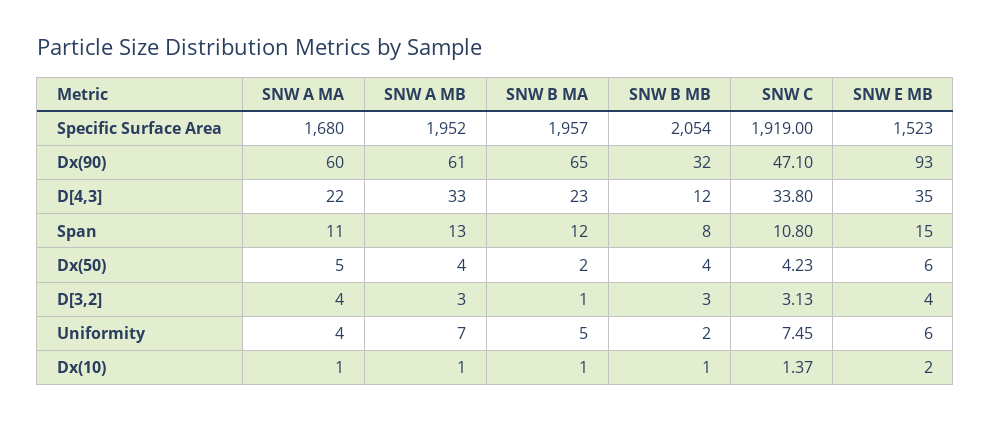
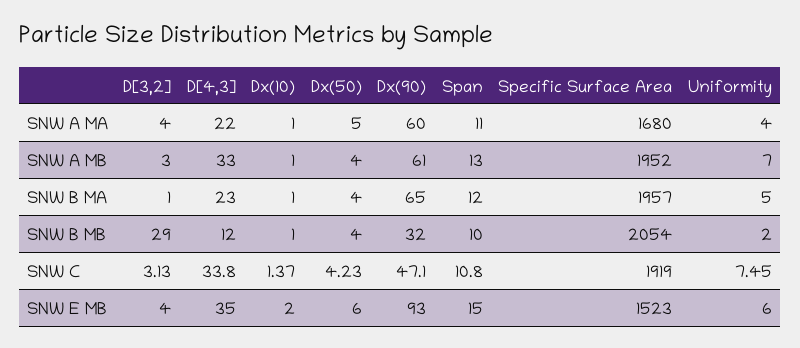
SNW B MB, Span: 8 -> 10
SNW B MA, Dx(50): 2 -> 4
SNW B MB, D[3,2]: 3 -> 29

